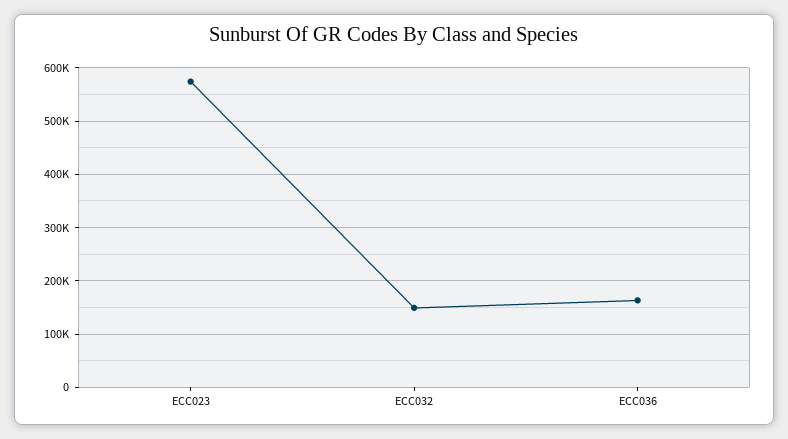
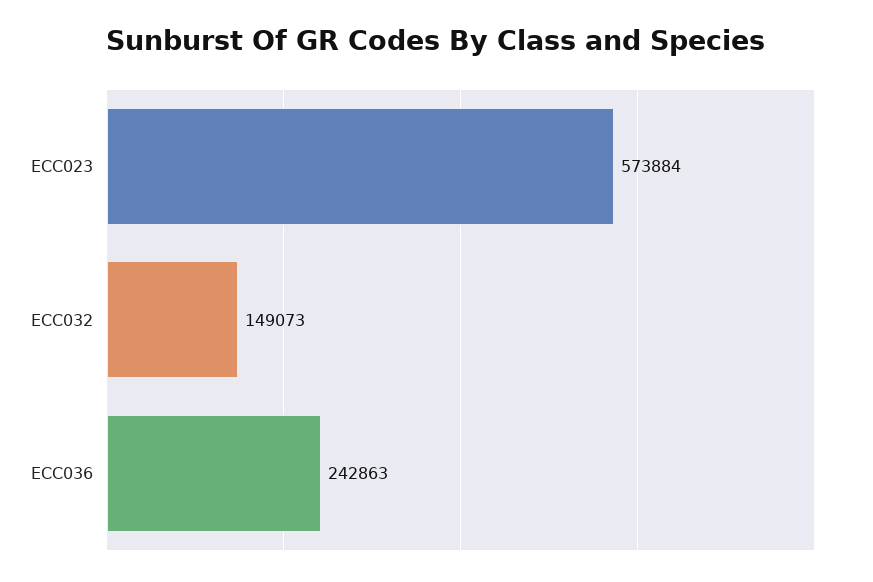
ECC036: 160000 -> 242863

